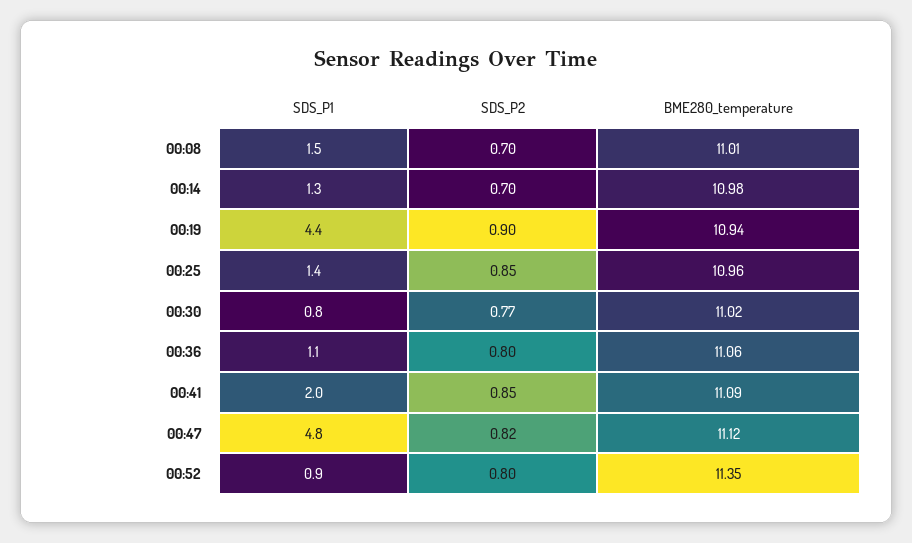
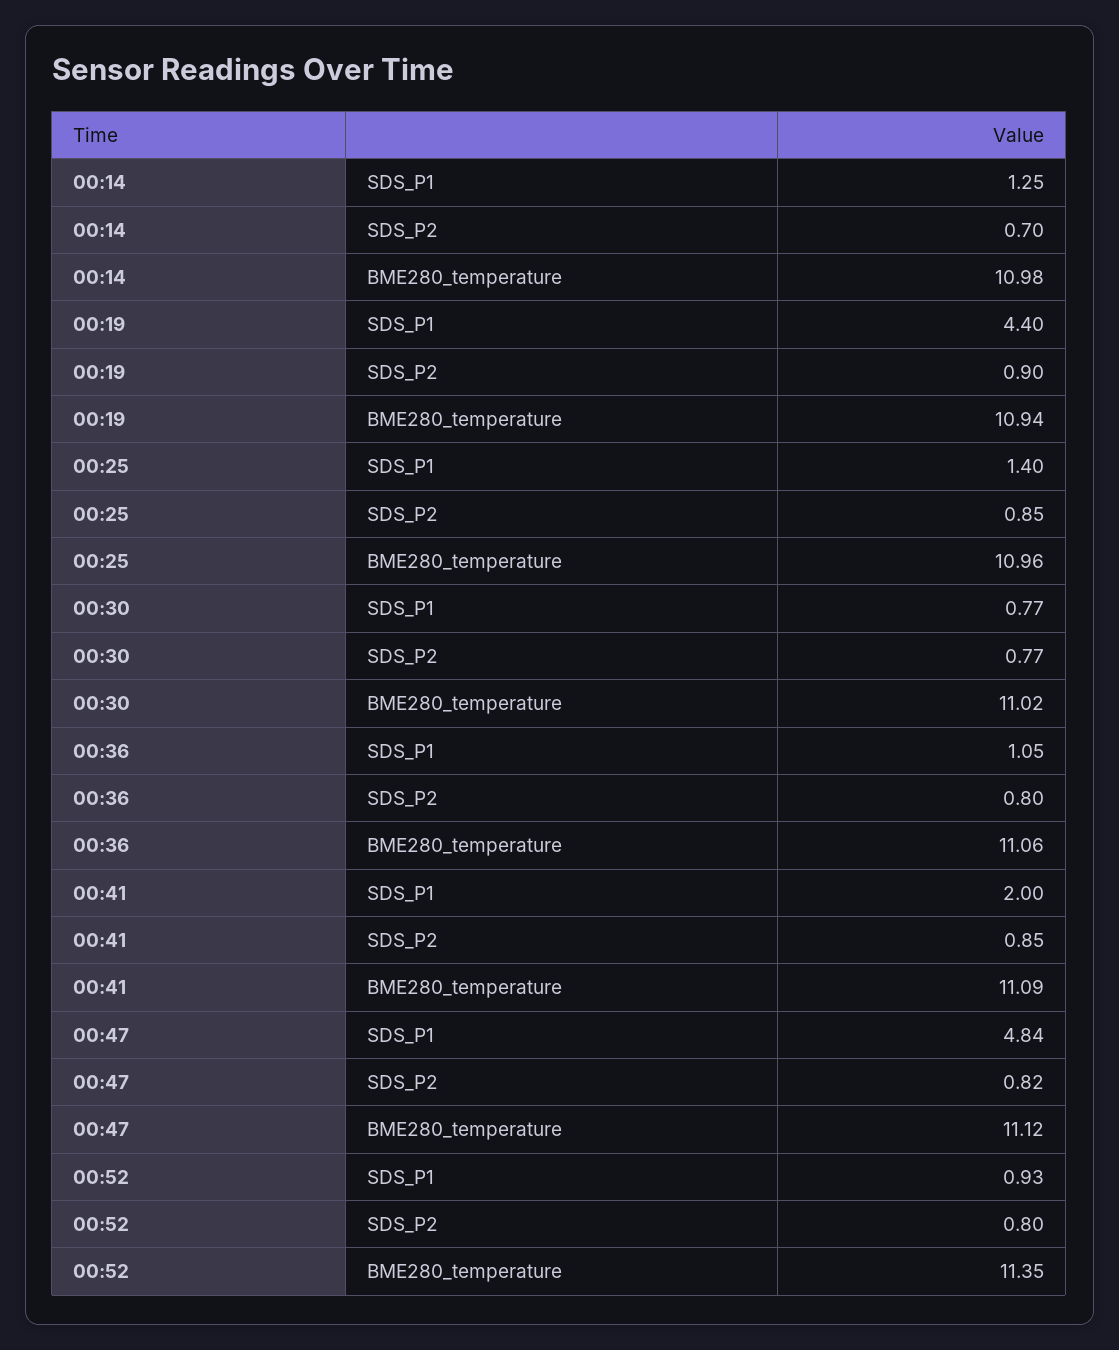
SDS_P1, 00:08: 1.5 -> none
SDS_P2, 00:08: 0.7 -> none
BME280_temperature, 00:08: 11.01 -> none

